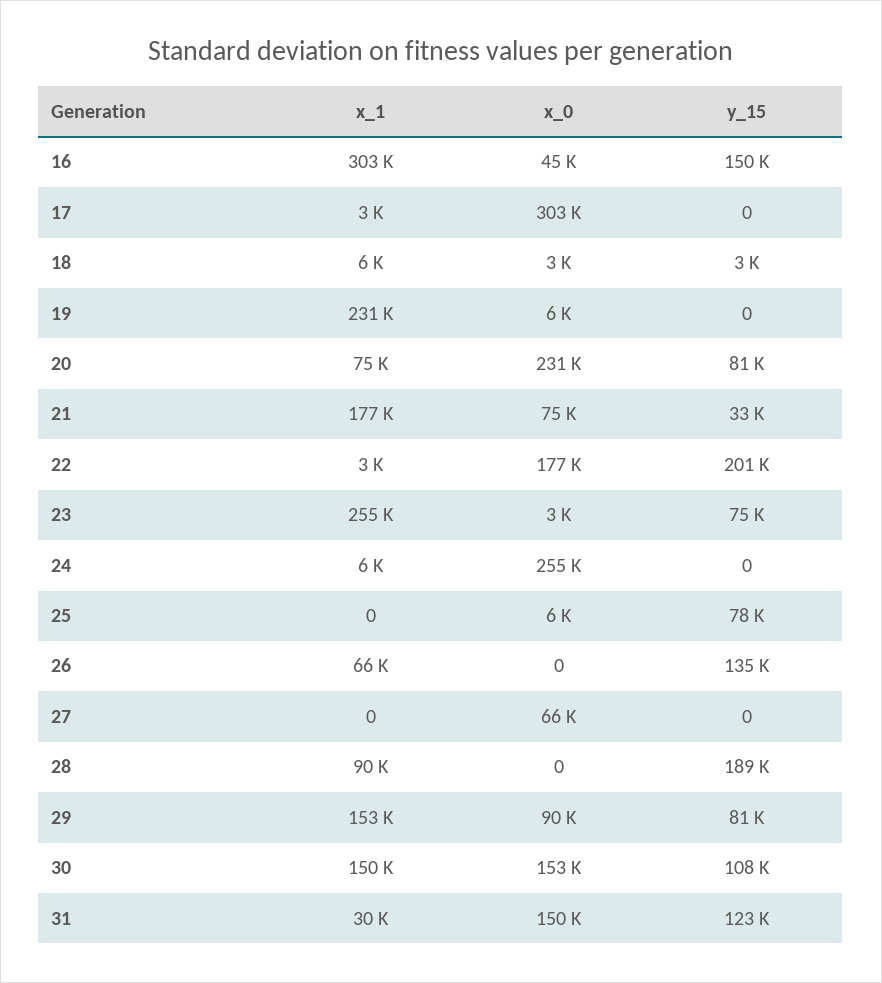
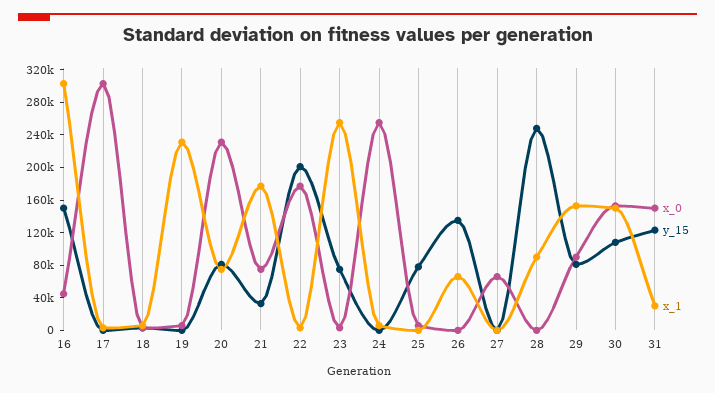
y_15, 28: 189000 -> 250000

